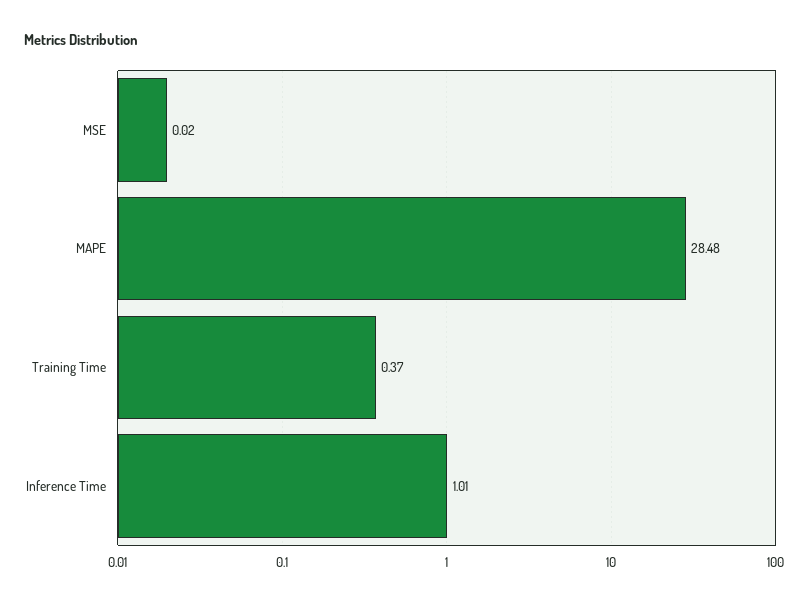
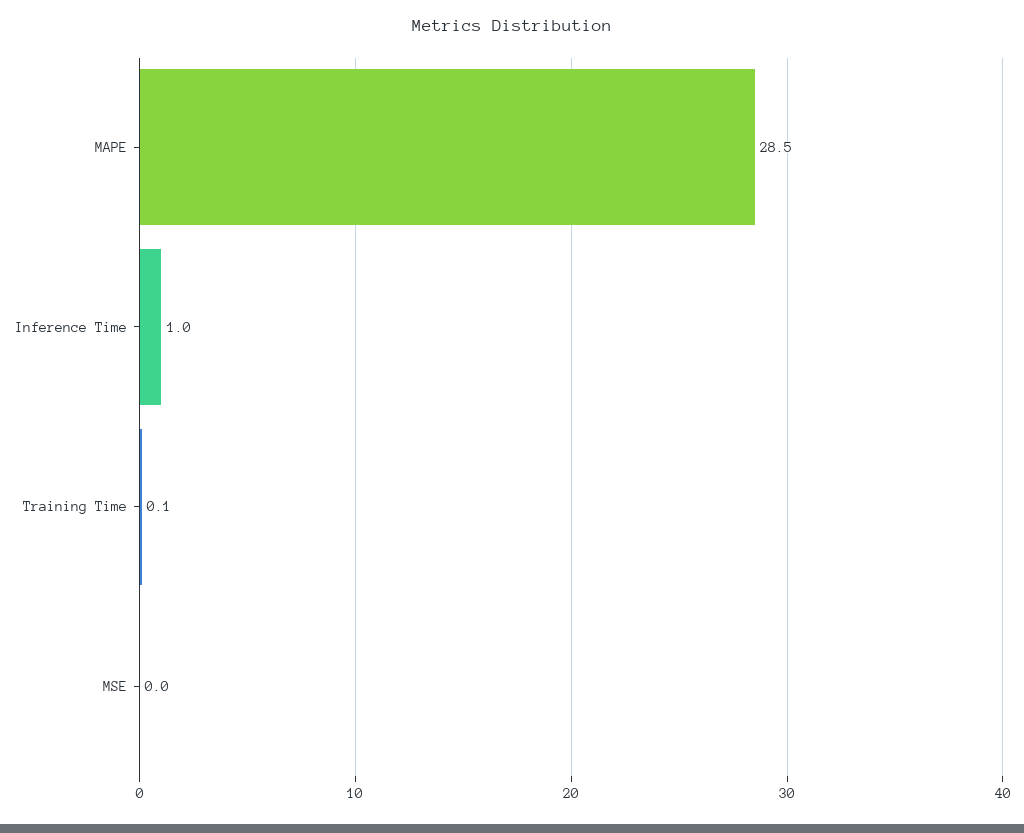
Training Time: 0.37 -> 0.1

